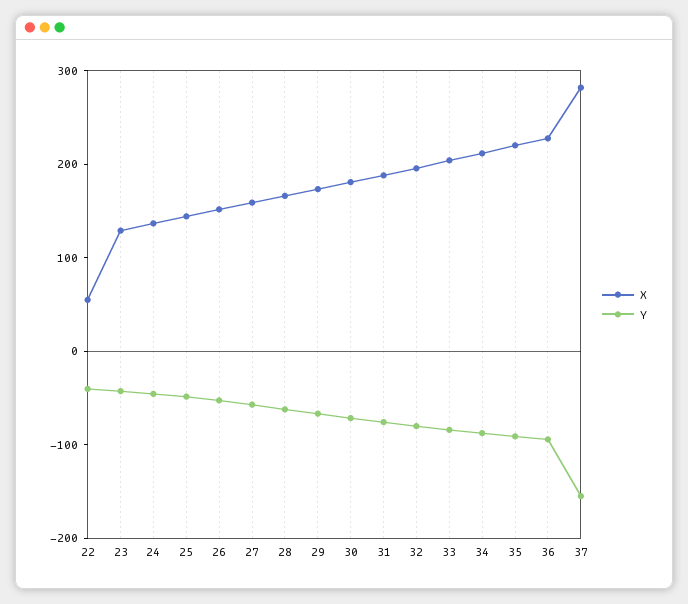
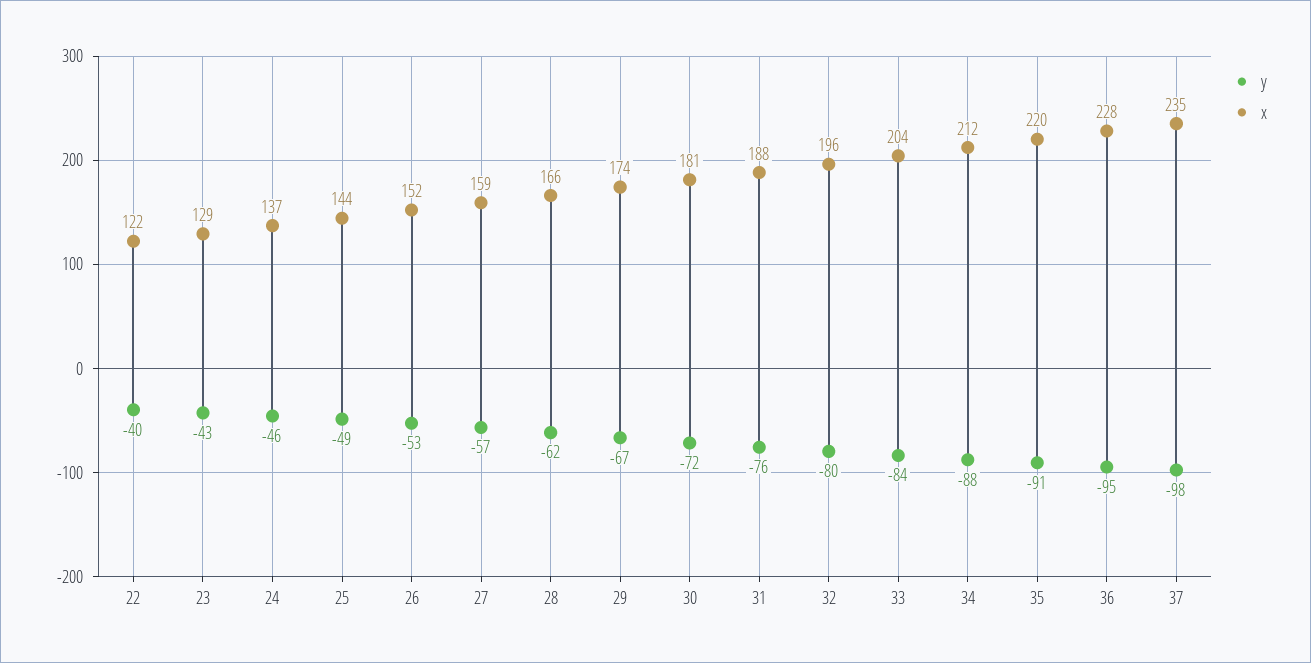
X, 22: 60 -> 122
X, 37: 280 -> 235
Y, 37: -160 -> -98

